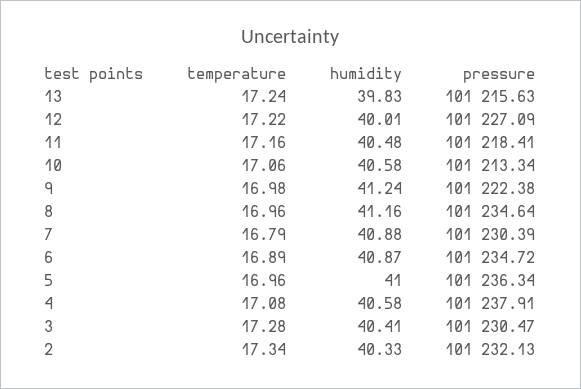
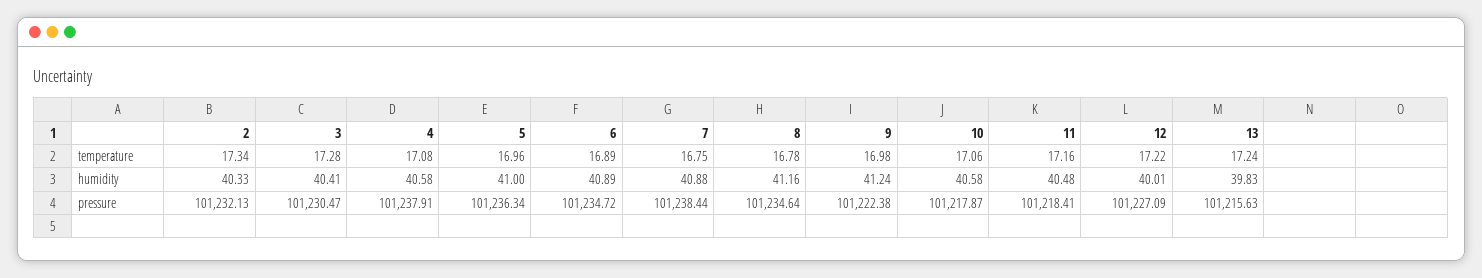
pressure, 10: 101213.34 -> 101217.87
temperature, 8: 16.96 -> 16.78
temperature, 7: 16.79 -> 16.75
pressure, 7: 101230.39 -> 101238.44
humidity, 6: 40.87 -> 40.89

